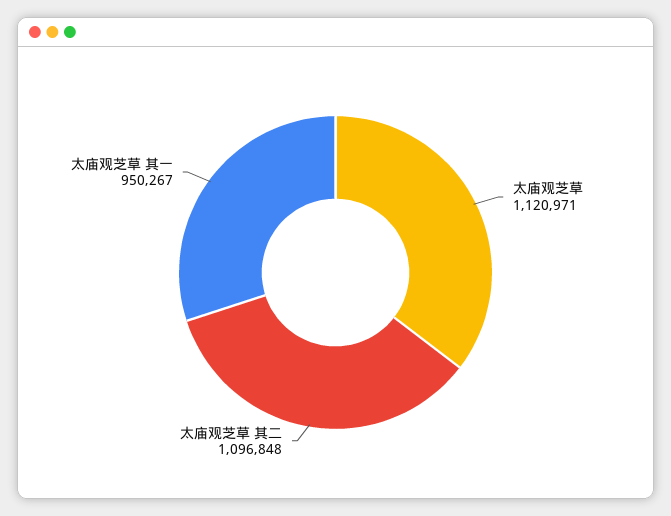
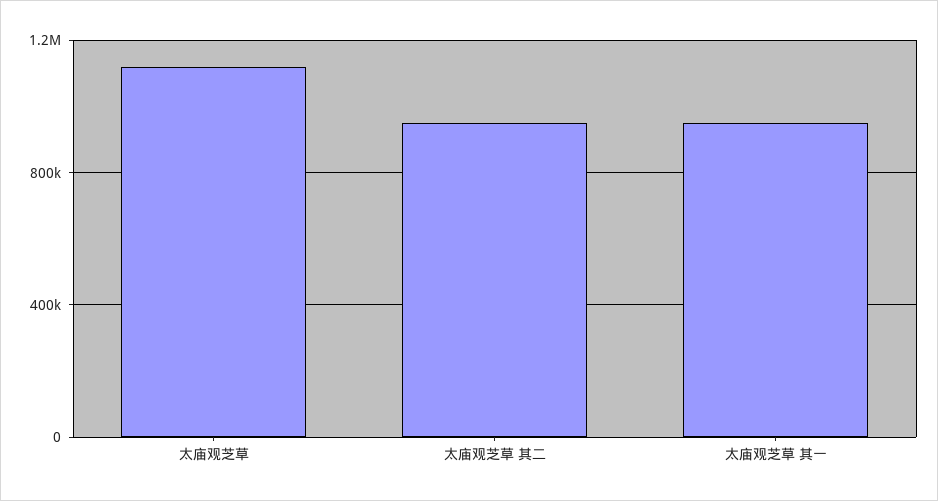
太庙观芝草 其二: 1096848 -> 950000

